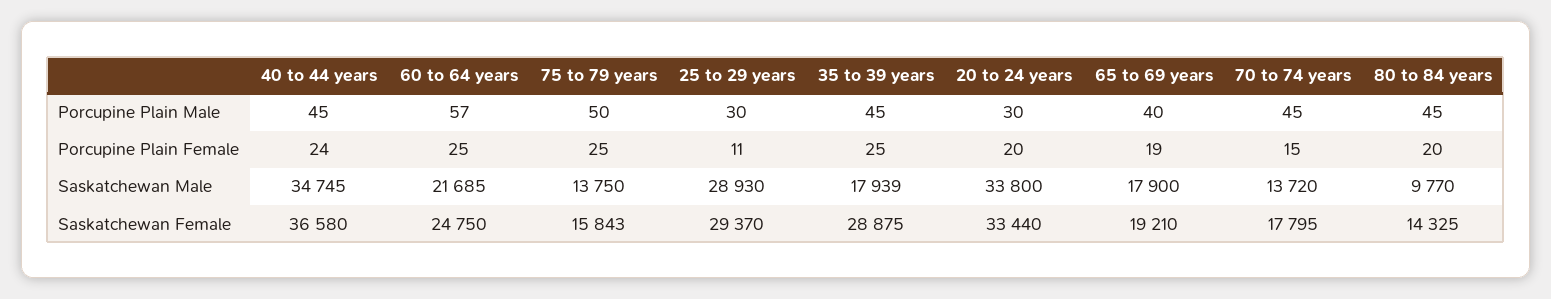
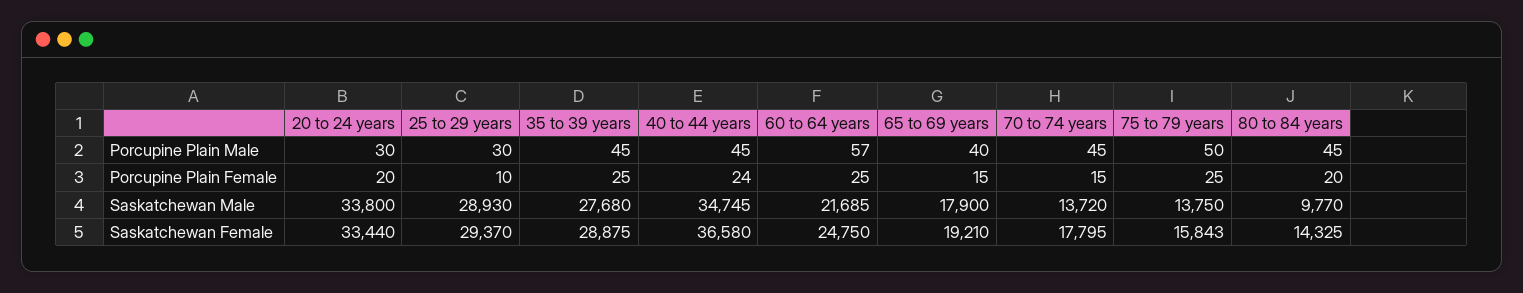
25 to 29 years, Porcupine Plain Female: 11 -> 10
65 to 69 years, Porcupine Plain Female: 19 -> 15
35 to 39 years, Saskatchewan Male: 17939 -> 27680

